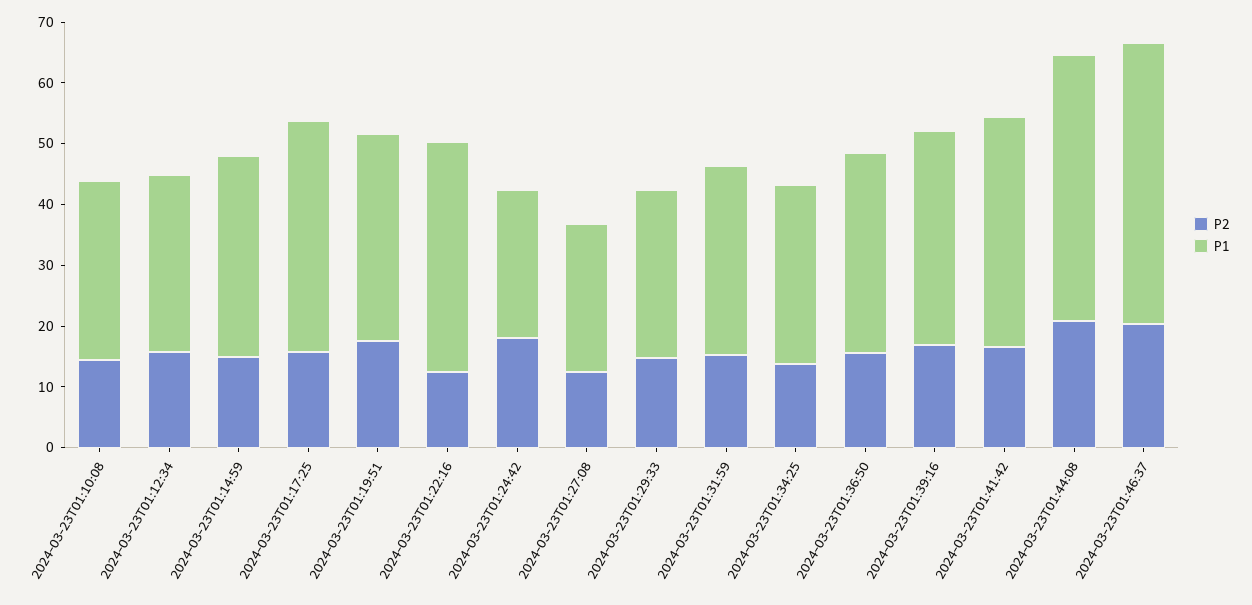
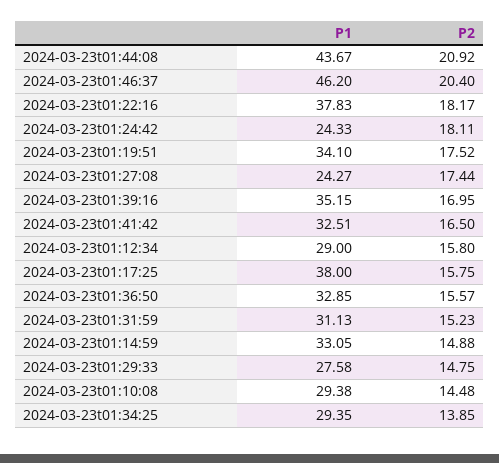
P2, 2024-03-23T01:22:16: 12 -> 18.17
P2, 2024-03-23T01:27:08: 12 -> 17.44
P1, 2024-03-23T01:41:42: 38 -> 32.51

